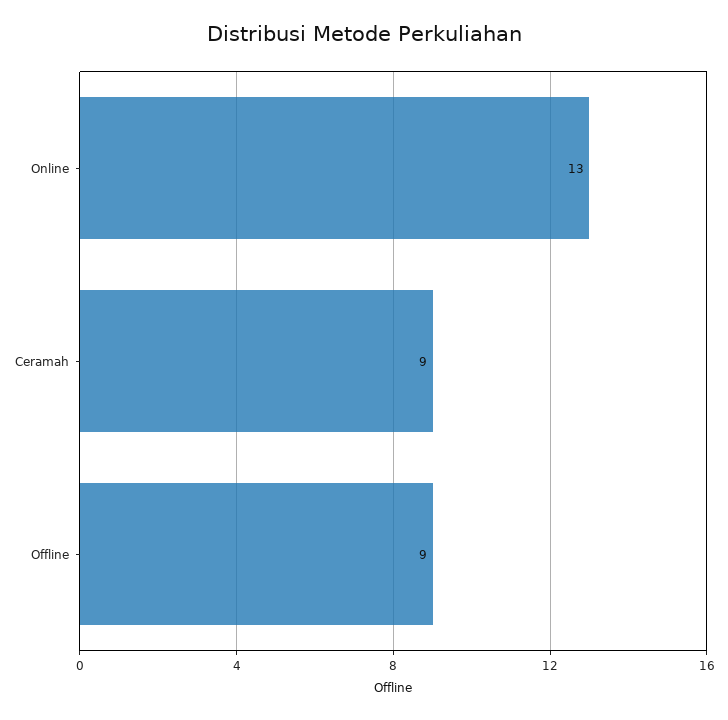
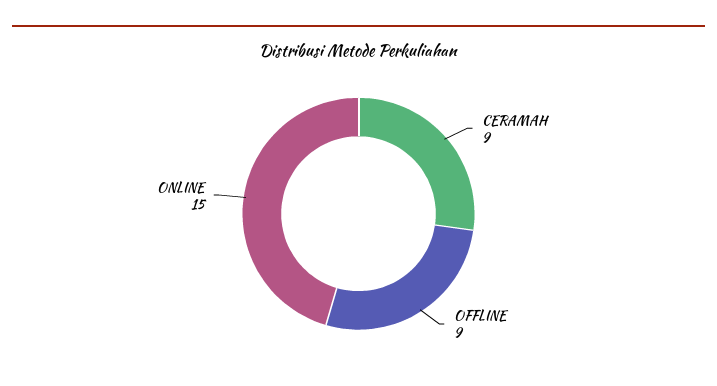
Online: 13 -> 15

